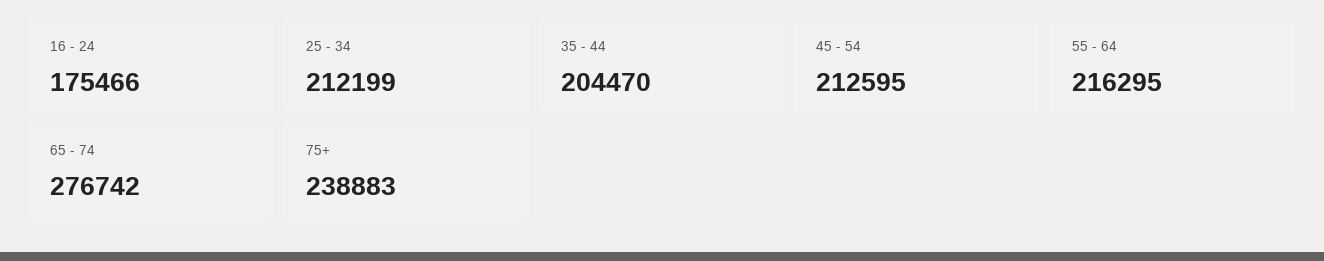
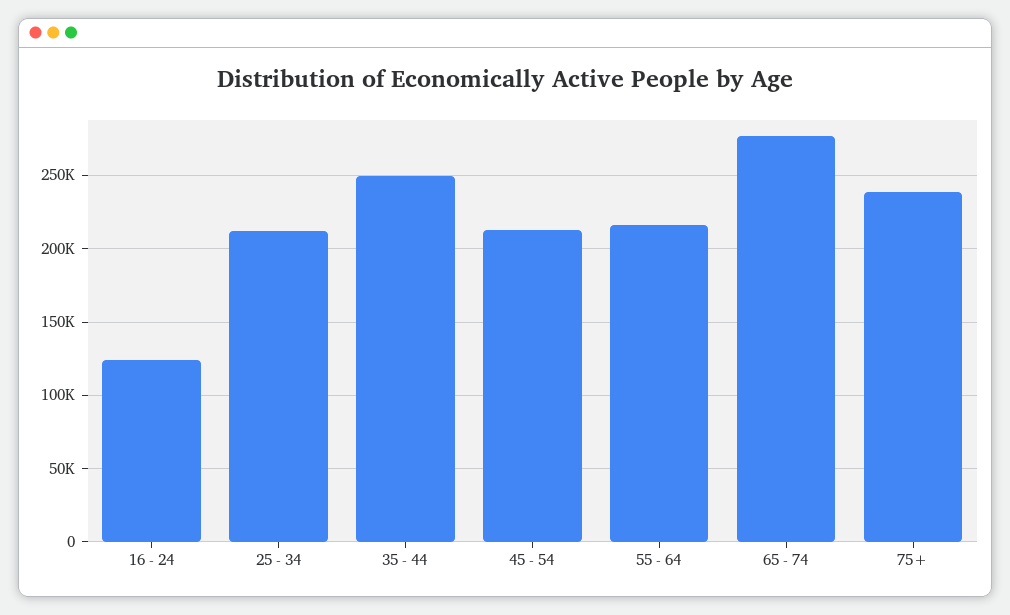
16 - 24: 175466 -> 125000
35 - 44: 204470 -> 250000

